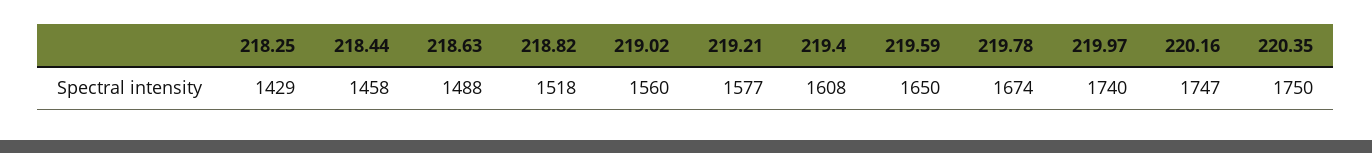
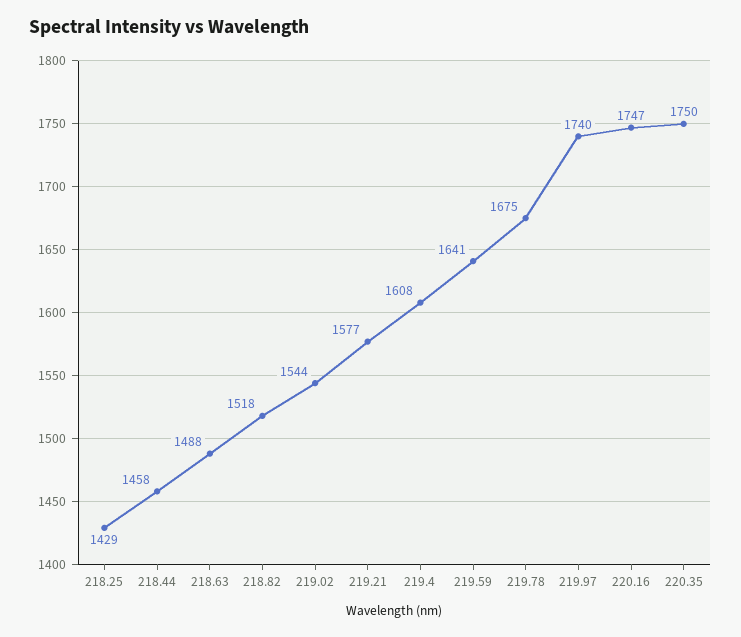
219.02: 1560 -> 1544
219.59: 1650 -> 1641
219.78: 1674 -> 1675

